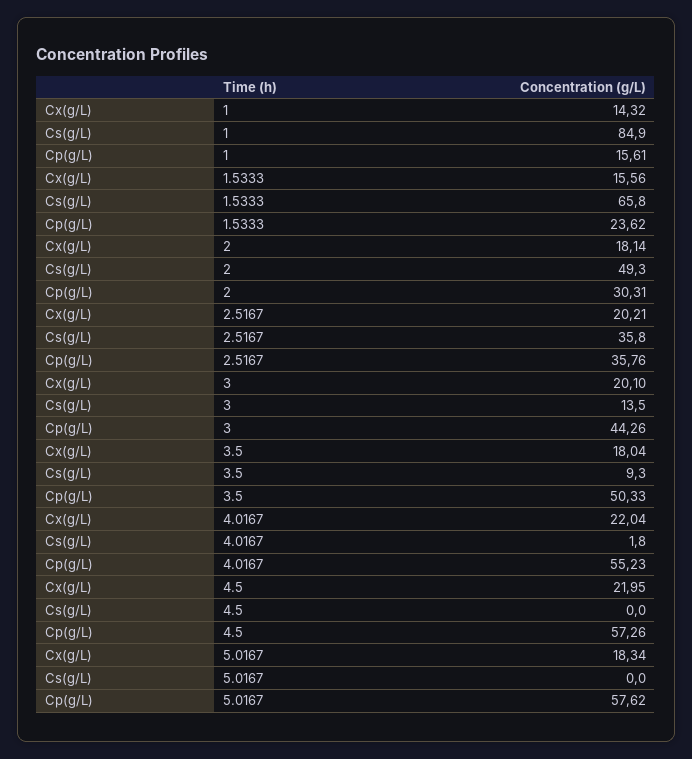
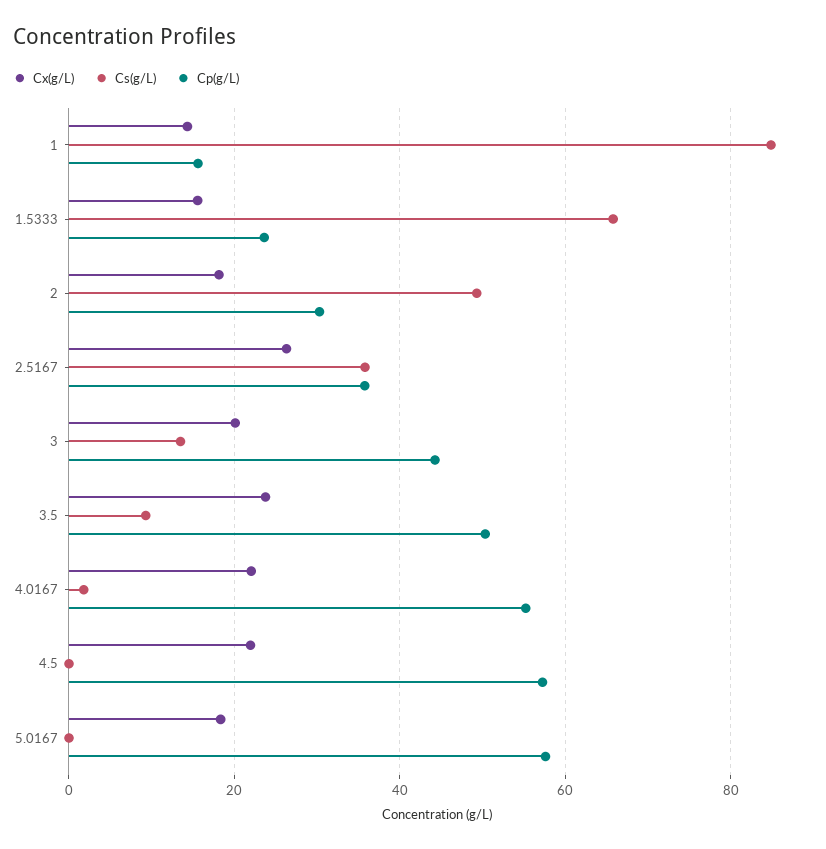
Cx(g/L), 2.5167: 20.21 -> 26
Cx(g/L), 3.5: 18.04 -> 24

